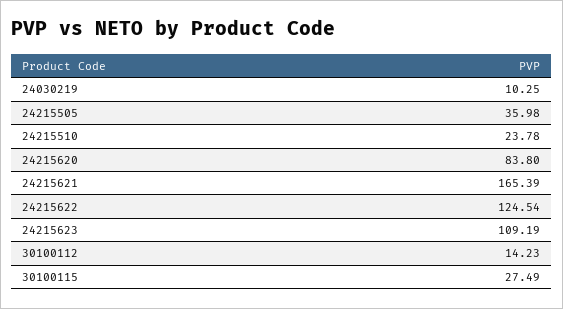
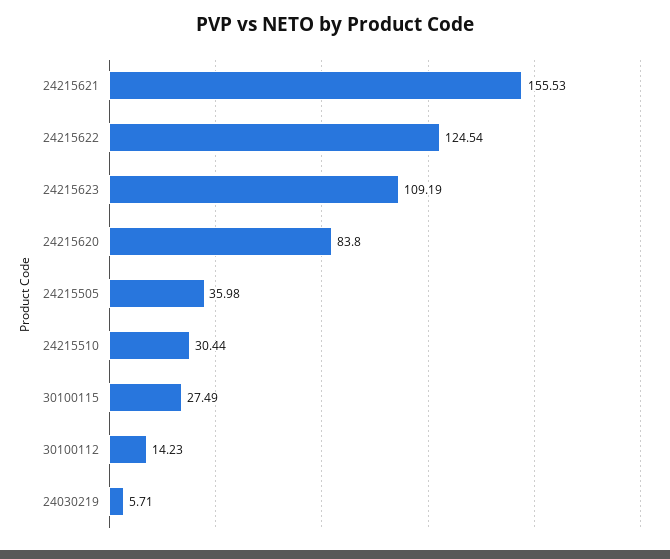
24030219: 10.25 -> 5.71
24215510: 23.78 -> 30.44
24215621: 165.39 -> 155.53

